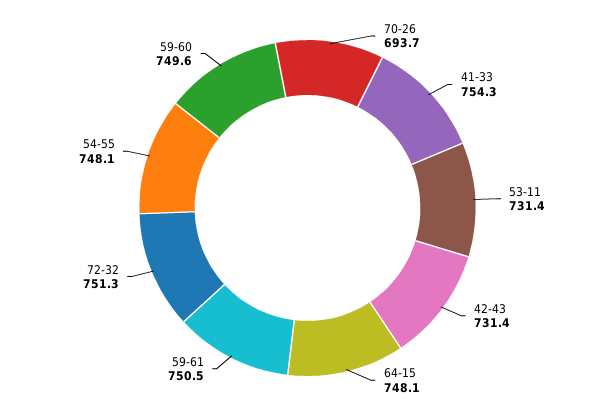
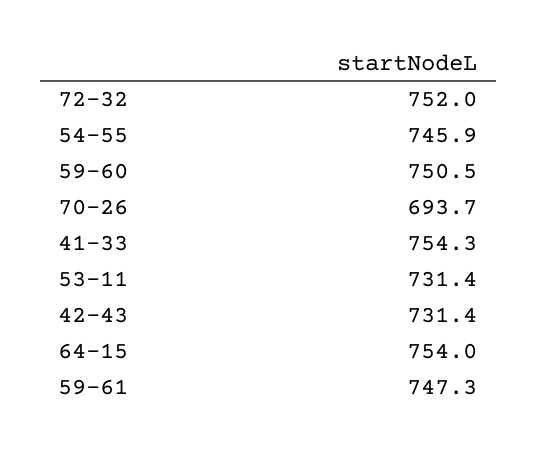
64-15: 748.1 -> 754
59-61: 750.5 -> 747.3
72-32: 751.3 -> 752
54-55: 748.1 -> 745.9
59-60: 749.6 -> 750.5

